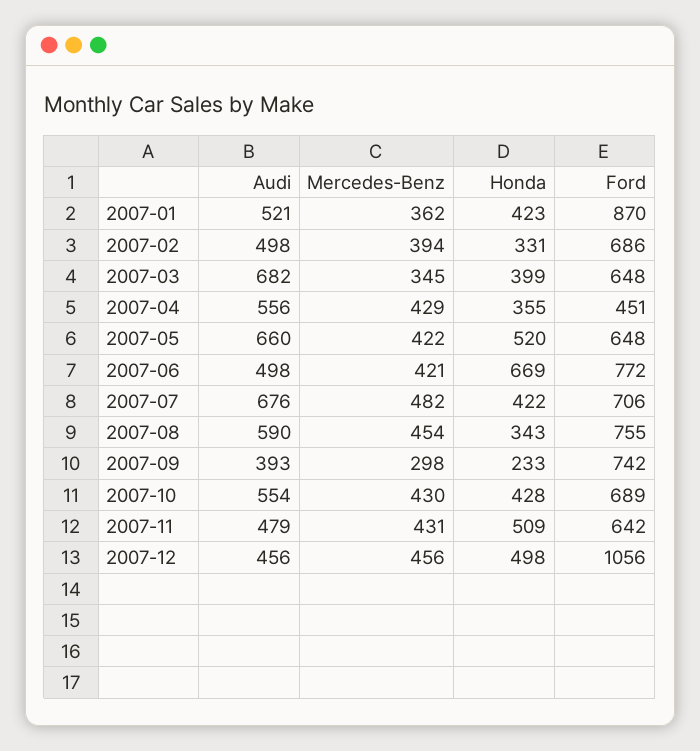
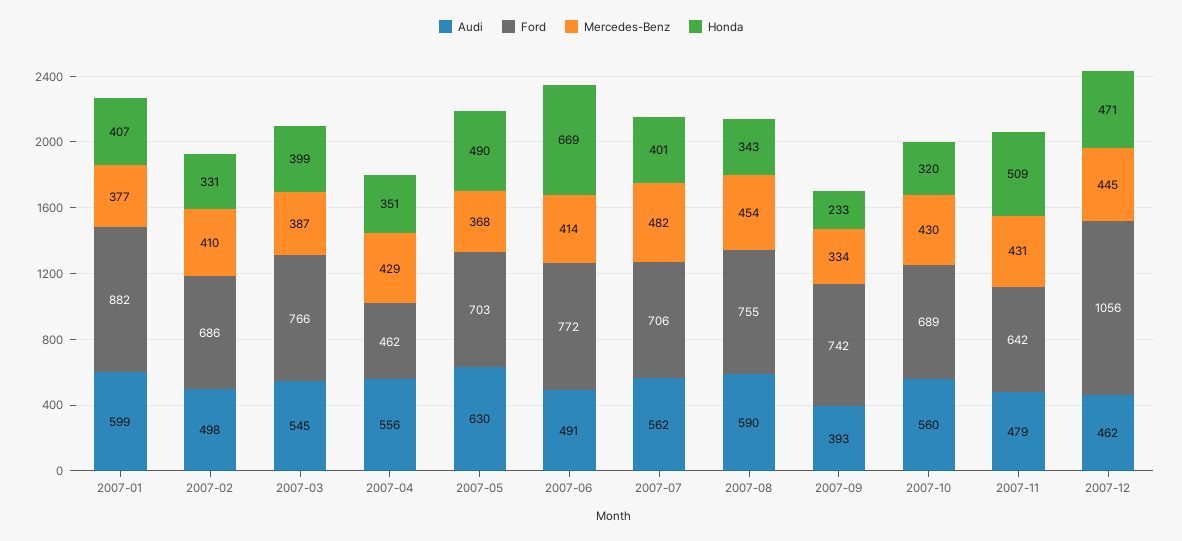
Audi, 2007-01: 521 -> 599
Mercedes-Benz, 2007-01: 362 -> 377
Honda, 2007-01: 423 -> 407
Ford, 2007-01: 870 -> 882
Mercedes-Benz, 2007-02: 394 -> 410
Audi, 2007-03: 682 -> 545
Mercedes-Benz, 2007-03: 345 -> 387
Ford, 2007-03: 648 -> 766
Honda, 2007-04: 355 -> 351
Ford, 2007-04: 451 -> 462
Audi, 2007-05: 660 -> 630
Mercedes-Benz, 2007-05: 422 -> 368
Honda, 2007-05: 520 -> 490
Ford, 2007-05: 648 -> 703
Audi, 2007-06: 498 -> 491
Mercedes-Benz, 2007-06: 421 -> 414
Audi, 2007-07: 676 -> 562
Honda, 2007-07: 422 -> 401
Mercedes-Benz, 2007-09: 298 -> 334
Audi, 2007-10: 554 -> 560
Honda, 2007-10: 428 -> 320
Audi, 2007-12: 456 -> 462
Mercedes-Benz, 2007-12: 456 -> 445
Honda, 2007-12: 498 -> 471

